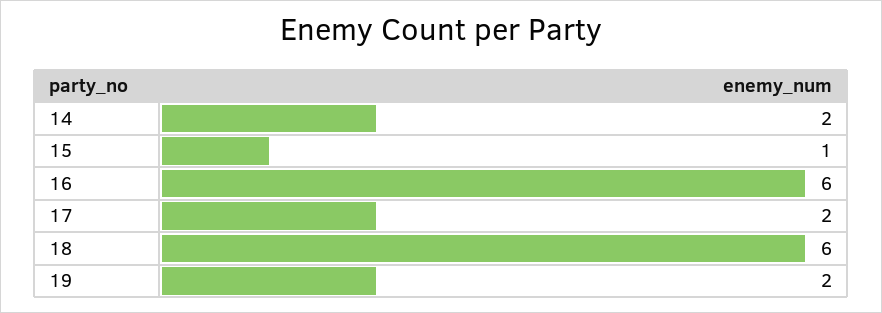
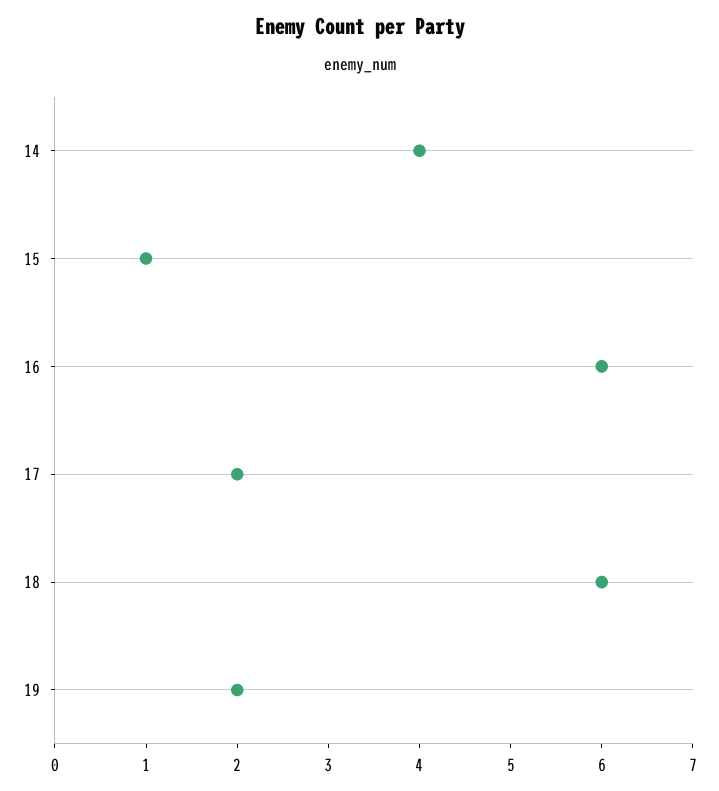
14: 2 -> 4

